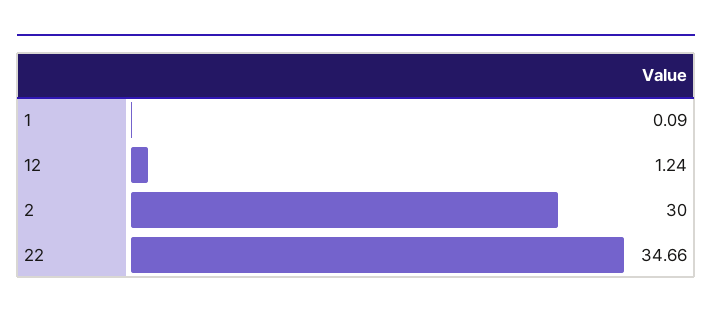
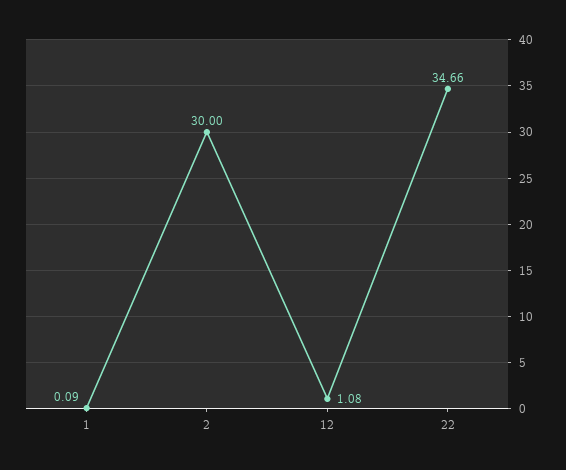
12: 1.24 -> 1.08

